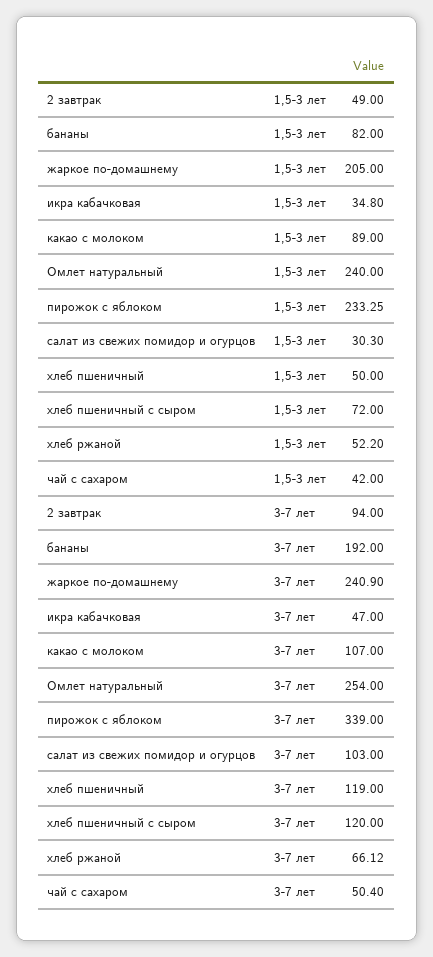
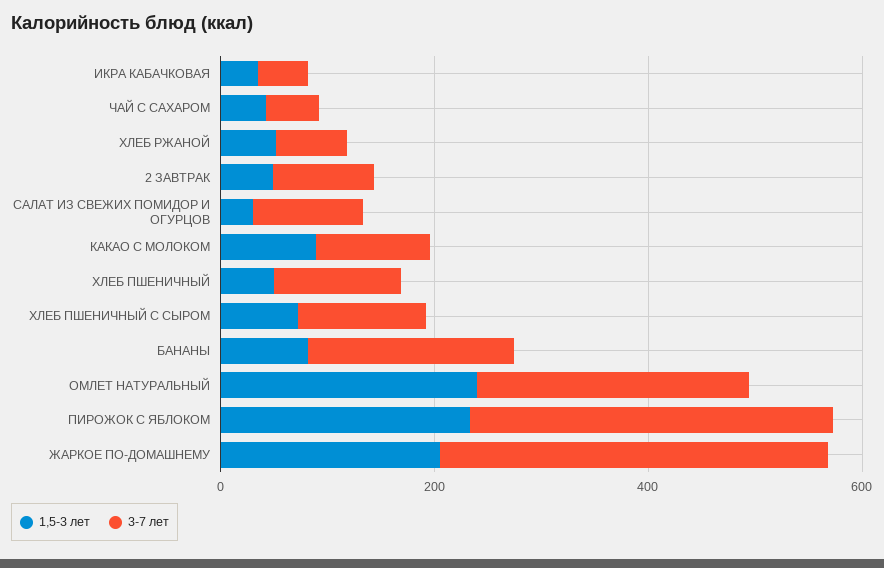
3-7 лет, жаркое по-домашнему: 240.9 -> 350

